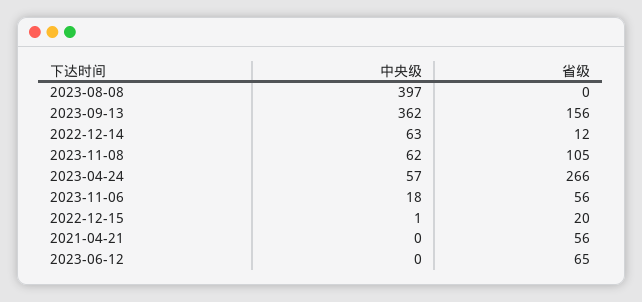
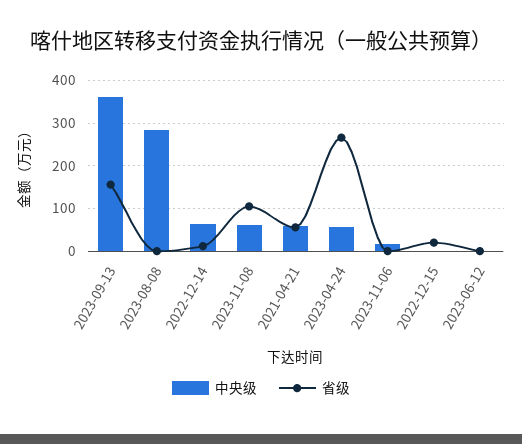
中央级, 2023-08-08: 397 -> 280
省级, 2023-11-06: 56 -> 0
中央级, 2021-04-21: 0 -> 60
省级, 2023-06-12: 65 -> 0

